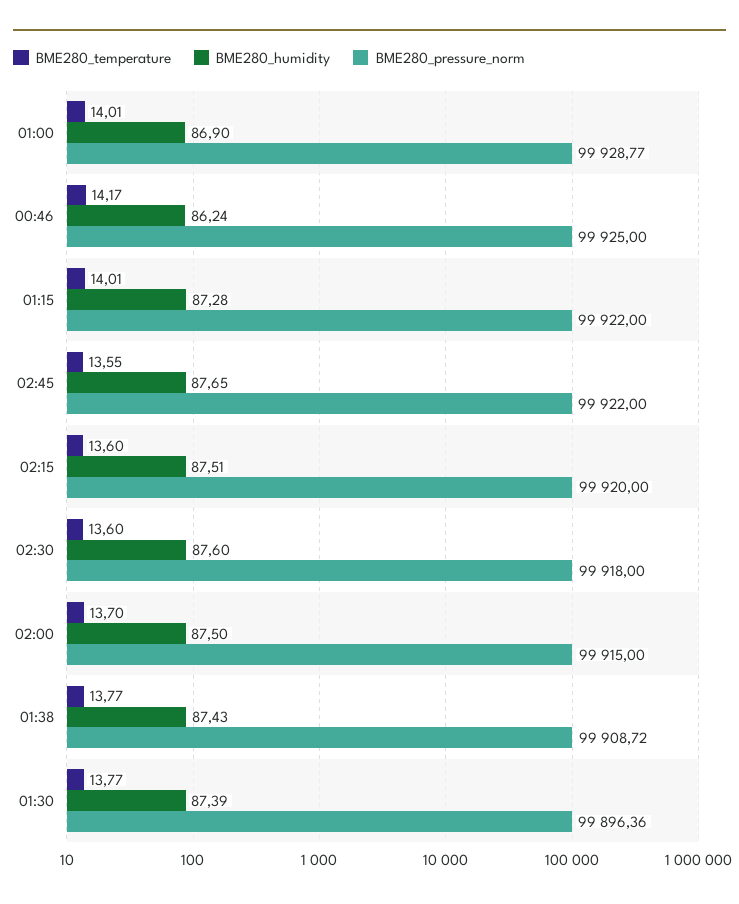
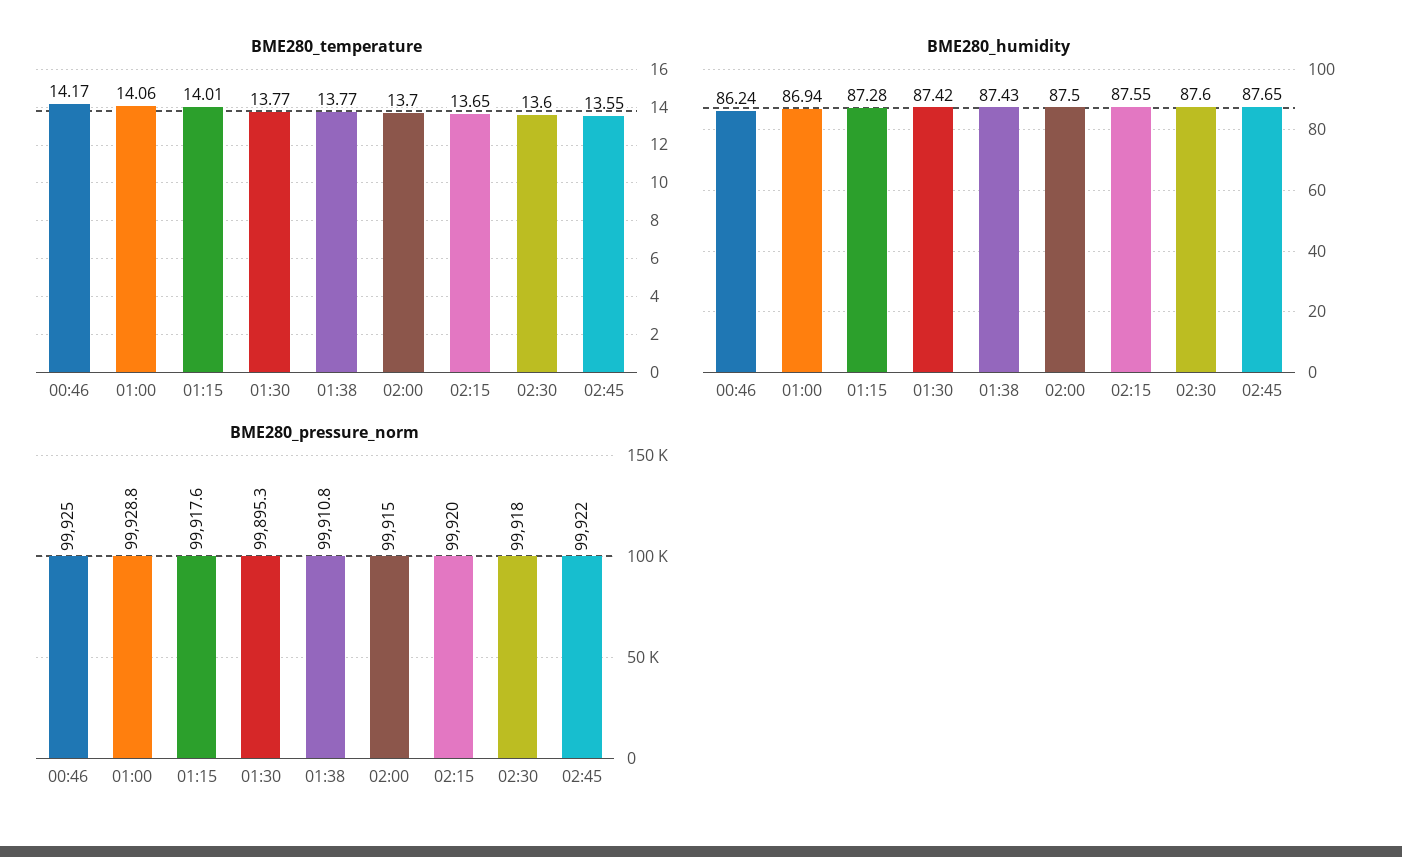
BME280_temperature, 01:00: 14.01 -> 14.06
BME280_humidity, 01:00: 86.9 -> 86.94
BME280_pressure_norm, 01:15: 99922 -> 99917.6
BME280_temperature, 02:15: 13.6 -> 13.65
BME280_humidity, 02:15: 87.51 -> 87.55
BME280_pressure_norm, 01:38: 99908.72 -> 99910.8
BME280_humidity, 01:30: 87.39 -> 87.42
BME280_pressure_norm, 01:30: 99896.36 -> 99895.3

